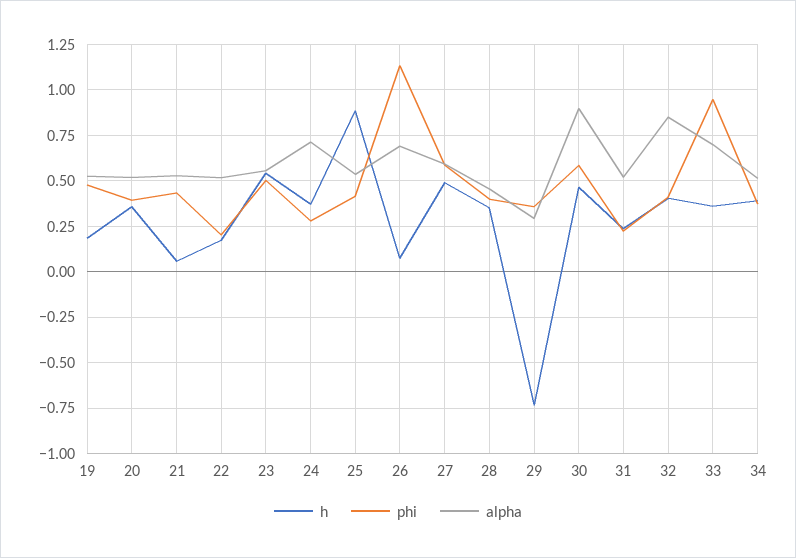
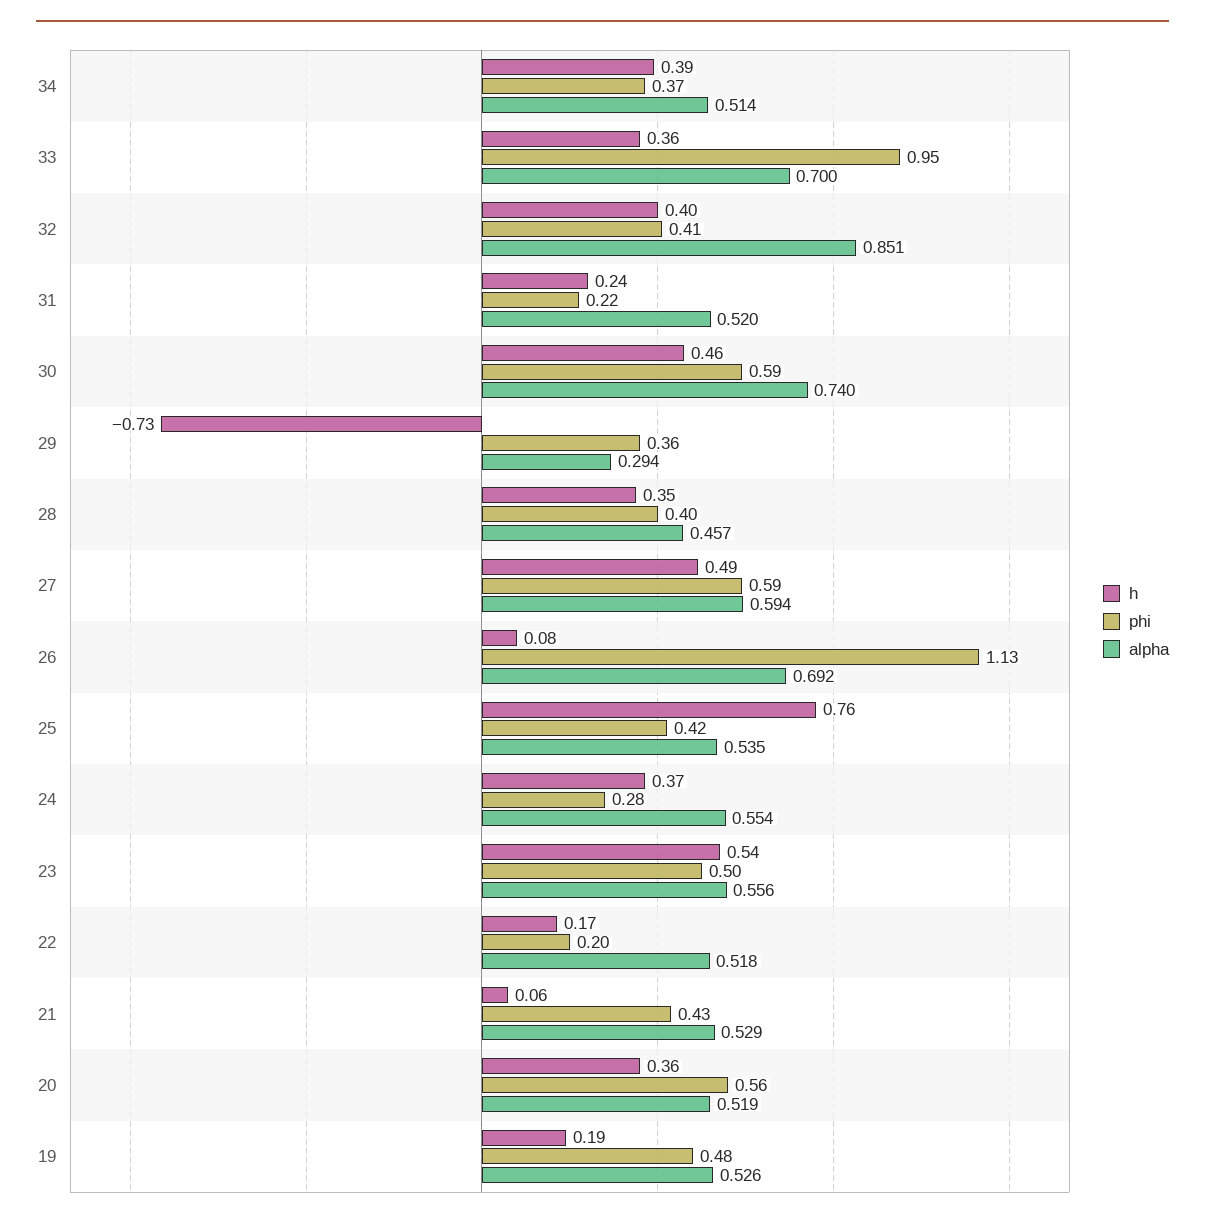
phi, 20: 0.4 -> 0.56
alpha, 24: 0.7 -> 0.554
h, 25: 0.9 -> 0.76
alpha, 30: 0.9 -> 0.74

